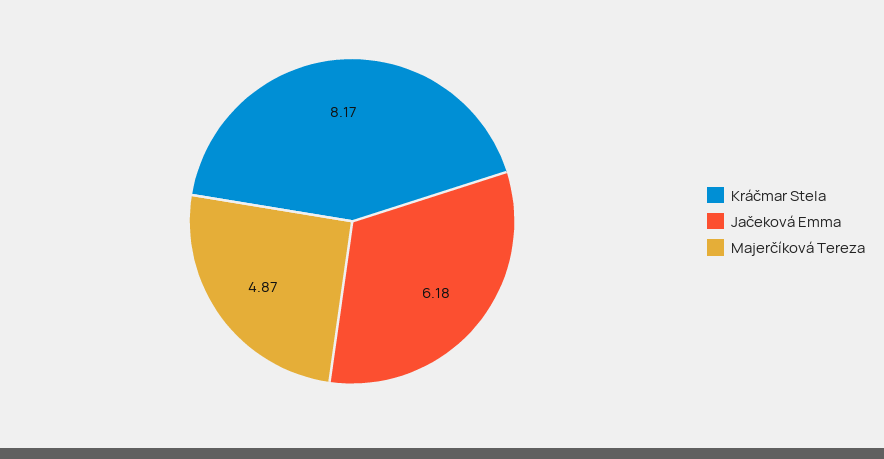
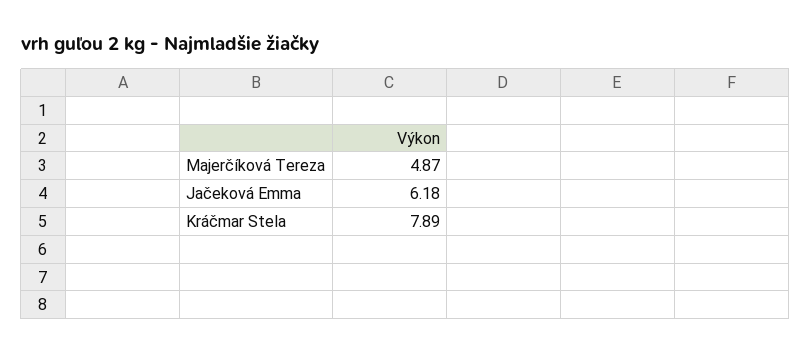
Kráčmar Stela: 8.17 -> 7.89

